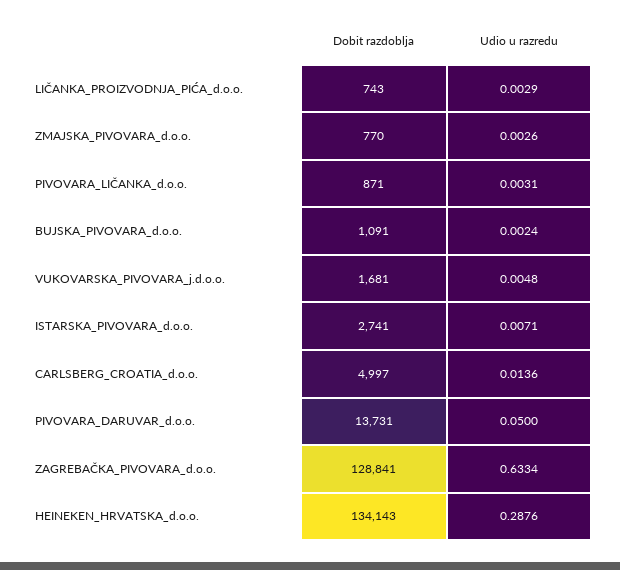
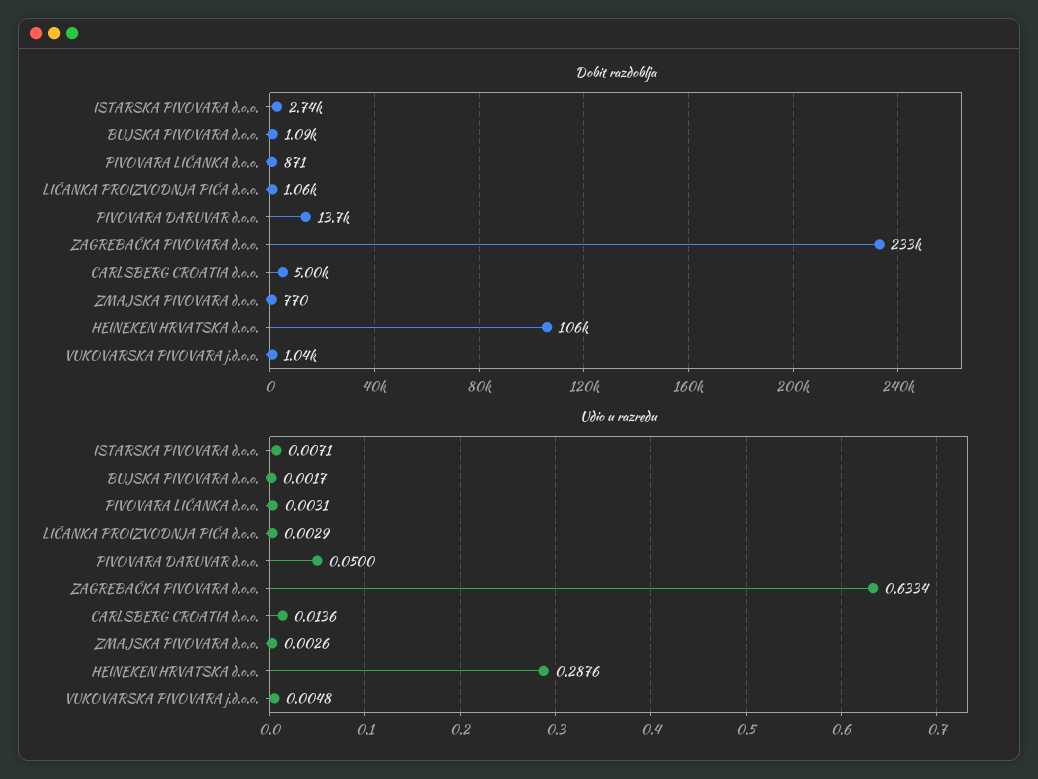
Dobit razdoblja, LIČANKA_PROIZVODNJA_PIĆA_d.o.o.: 743 -> 1060
Udio u razredu, BUJSKA_PIVOVARA_d.o.o.: 0.0024 -> 0.0017
Dobit razdoblja, VUKOVARSKA_PIVOVARA_j.d.o.o.: 1681 -> 1040
Dobit razdoblja, ZAGREBAČKA_PIVOVARA_d.o.o.: 128841 -> 233000
Dobit razdoblja, HEINEKEN_HRVATSKA_d.o.o.: 134143 -> 106000

